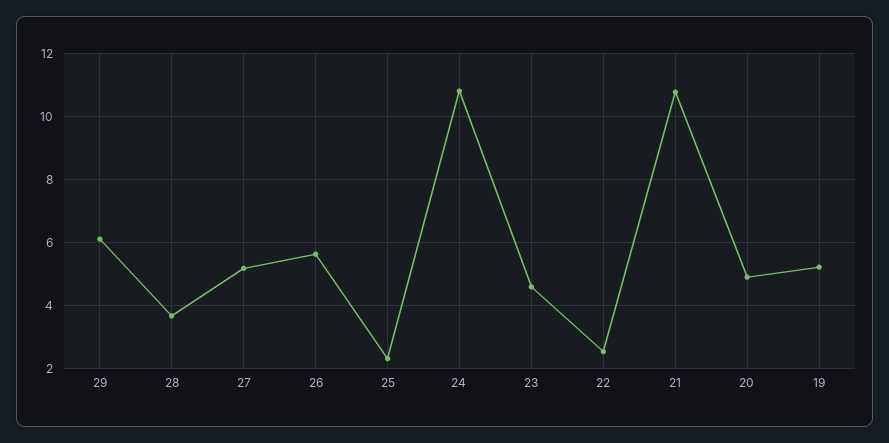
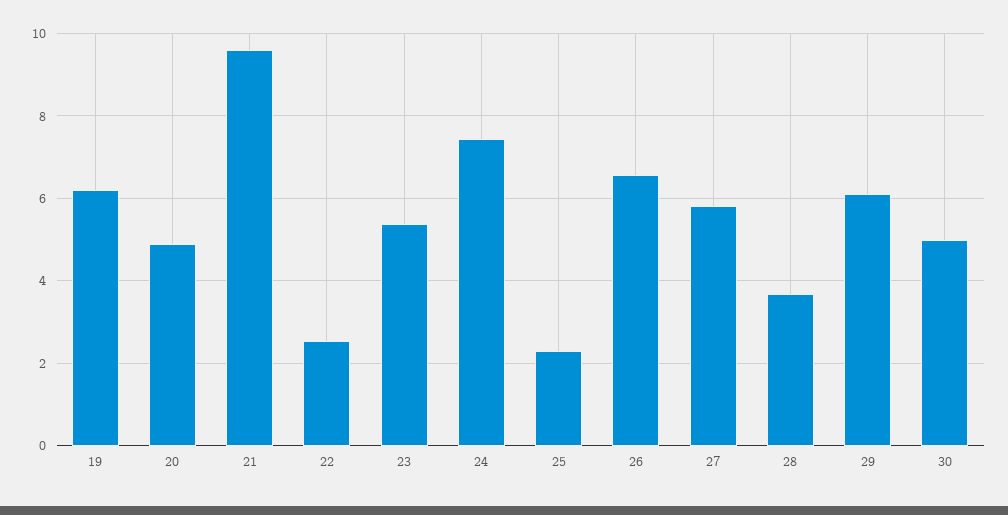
27: 5.2 -> 5.8
26: 5.6 -> 6.6
24: 10.8 -> 7.4
23: 4.6 -> 5.4
21: 10.8 -> 9.6
19: 5.2 -> 6.2
30: none -> 5

